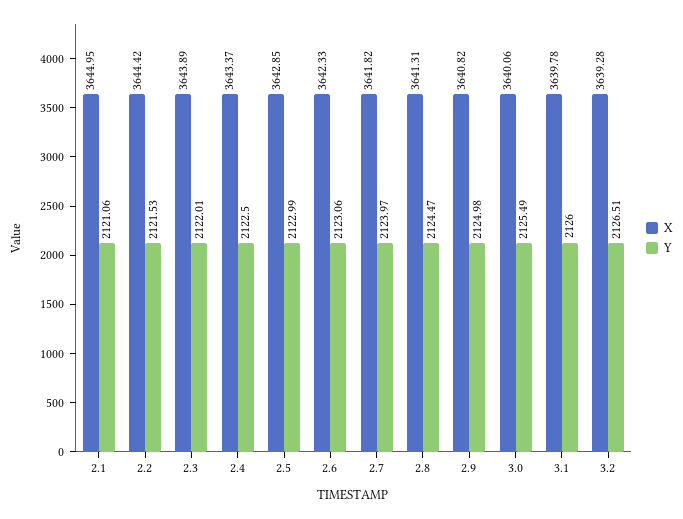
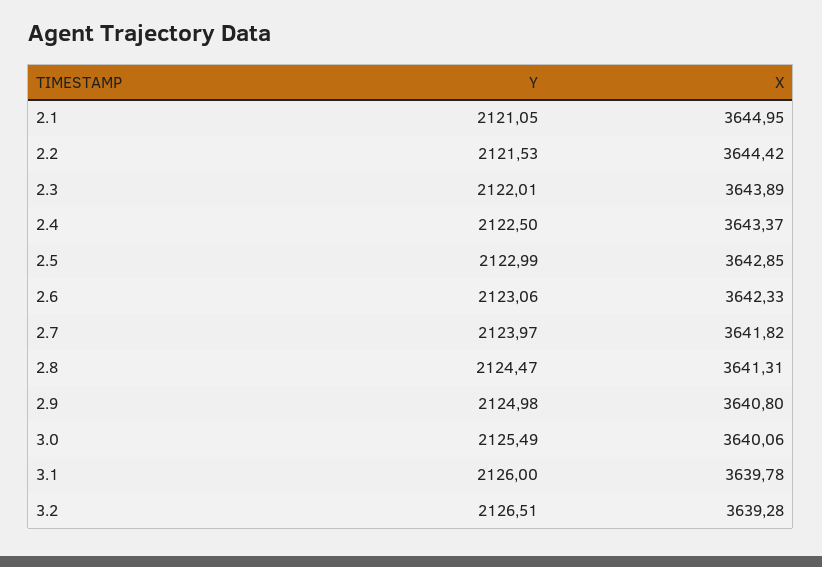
Y, 2.1: 2121.06 -> 2121.05
X, 2.9: 3640.82 -> 3640.8

